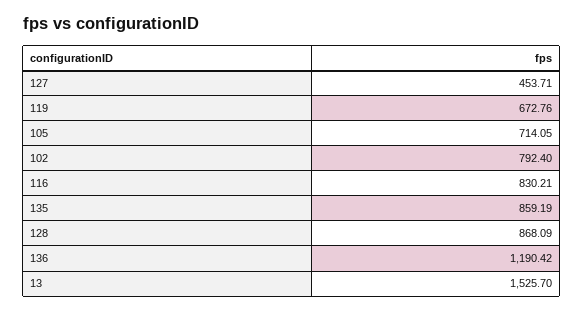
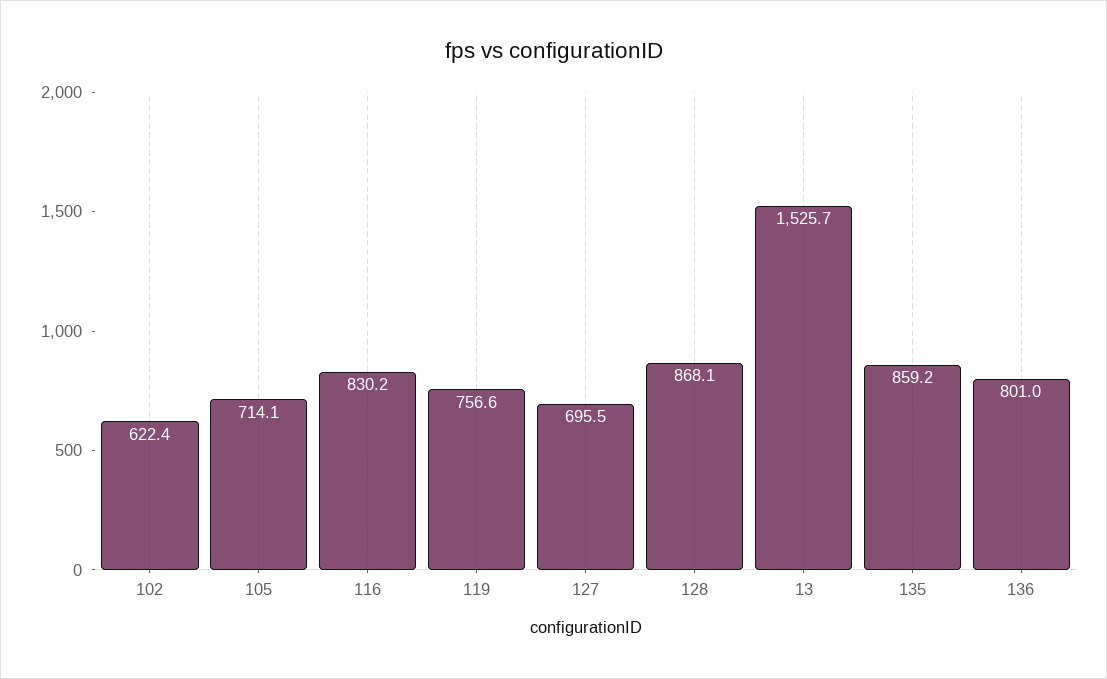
127: 453.71 -> 695.5
119: 672.76 -> 756.6
102: 792.4 -> 622.4
136: 1190.42 -> 801

